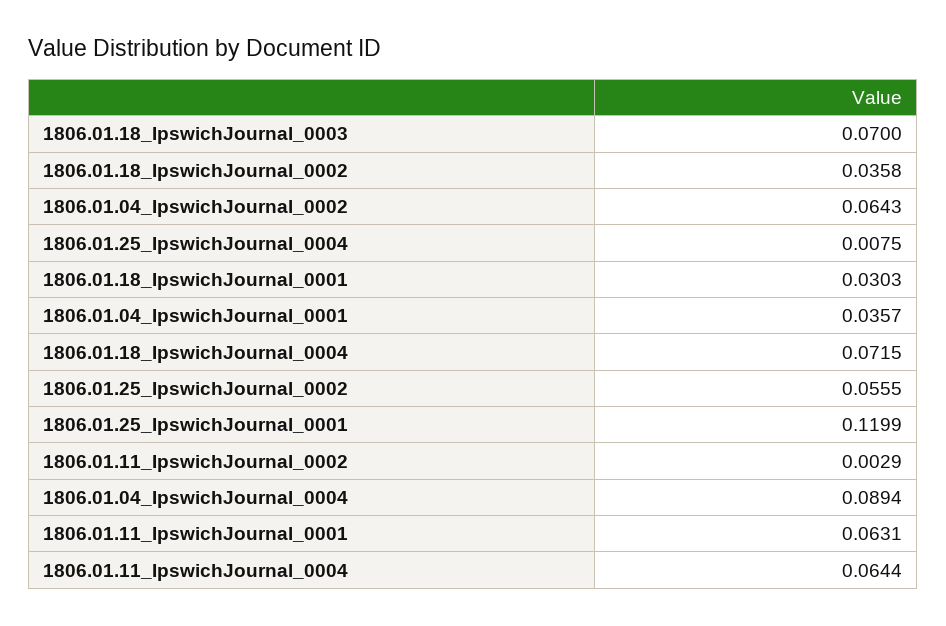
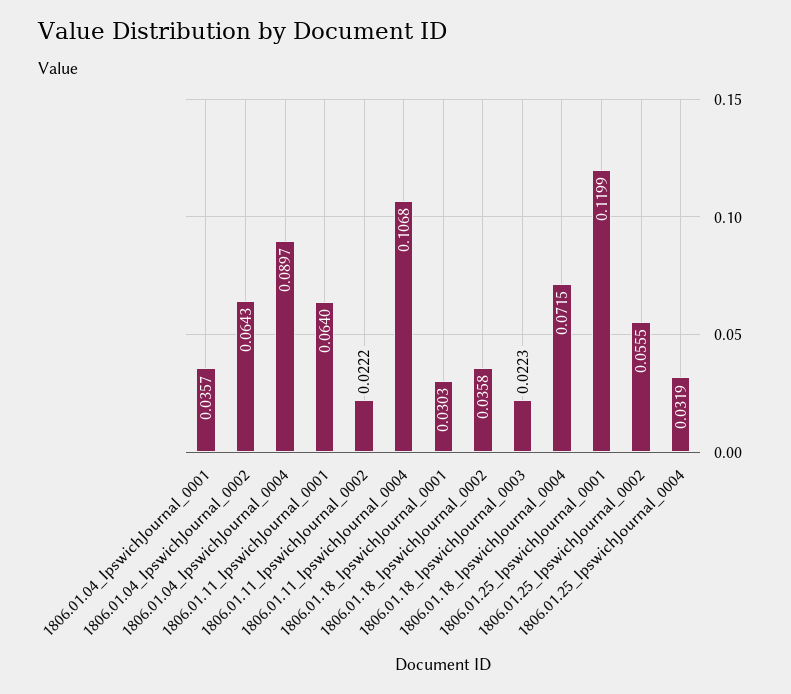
1806.01.18_IpswichJournal_0003: 0.07 -> 0.0223
1806.01.25_IpswichJournal_0004: 0.0075 -> 0.0319
1806.01.11_IpswichJournal_0002: 0.0029 -> 0.0222
1806.01.04_IpswichJournal_0004: 0.0894 -> 0.0897
1806.01.11_IpswichJournal_0001: 0.0631 -> 0.064
1806.01.11_IpswichJournal_0004: 0.0644 -> 0.1068

